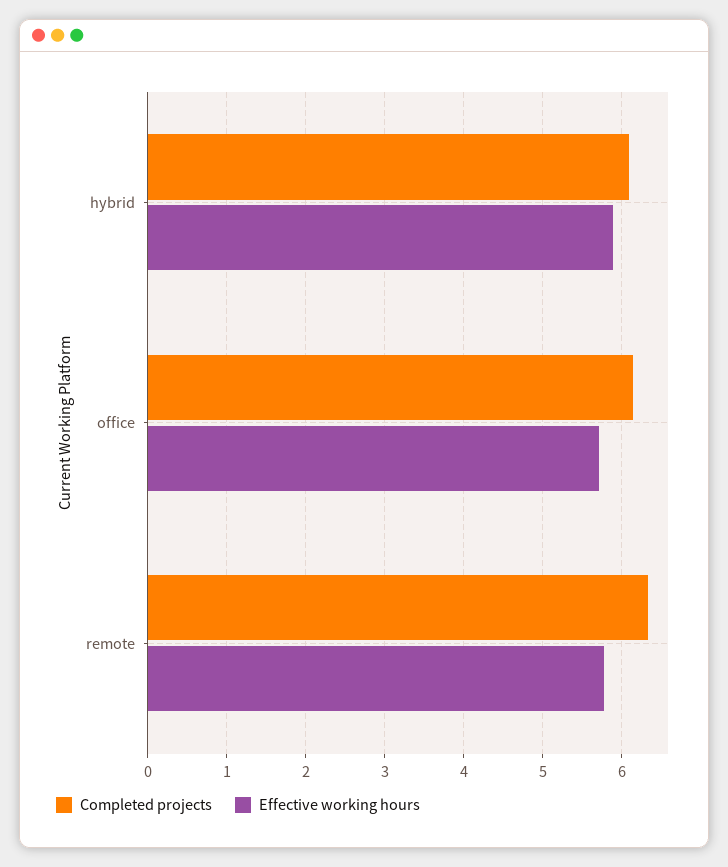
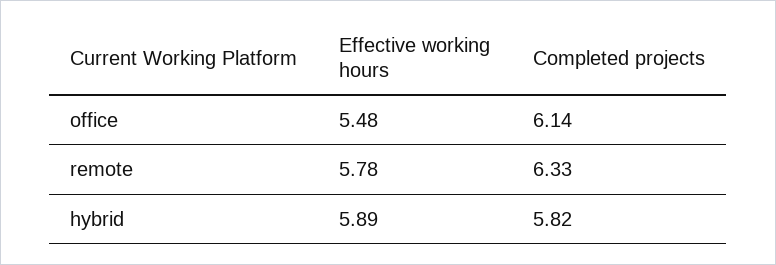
Completed projects, hybrid: 6.1 -> 5.82
Effective working hours, office: 5.7 -> 5.48

